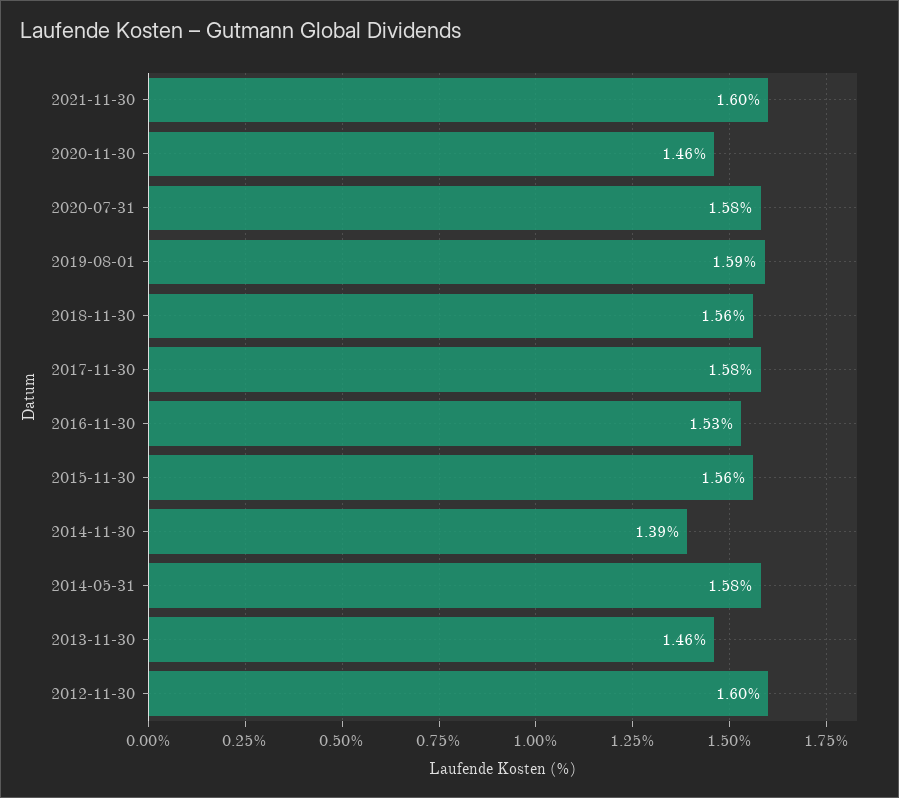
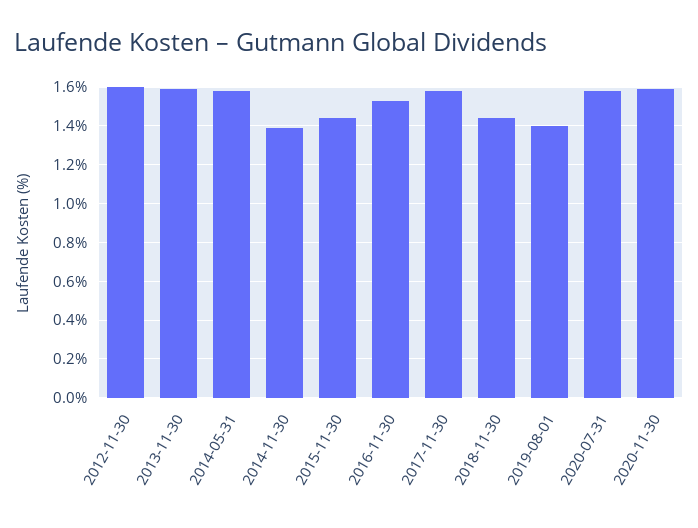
2021-11-30: 1.6 -> none
2020-11-30: 1.46 -> 1.6
2019-08-01: 1.59 -> 1.4
2018-11-30: 1.56 -> 1.45
2015-11-30: 1.56 -> 1.45
2013-11-30: 1.46 -> 1.6

